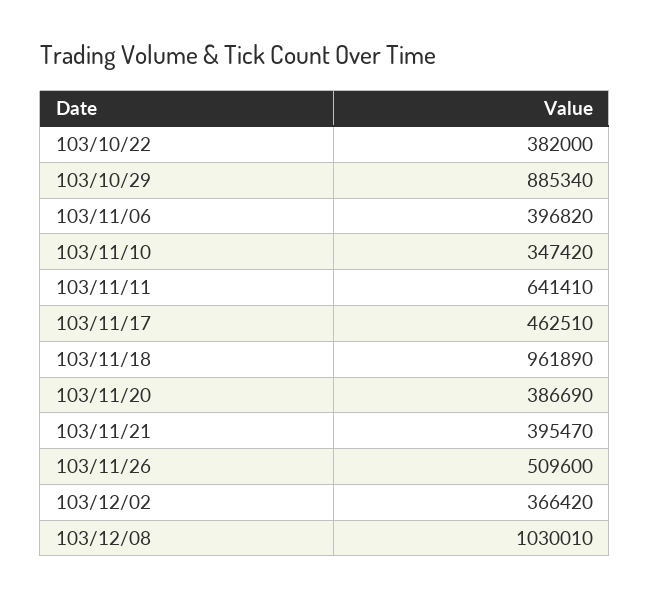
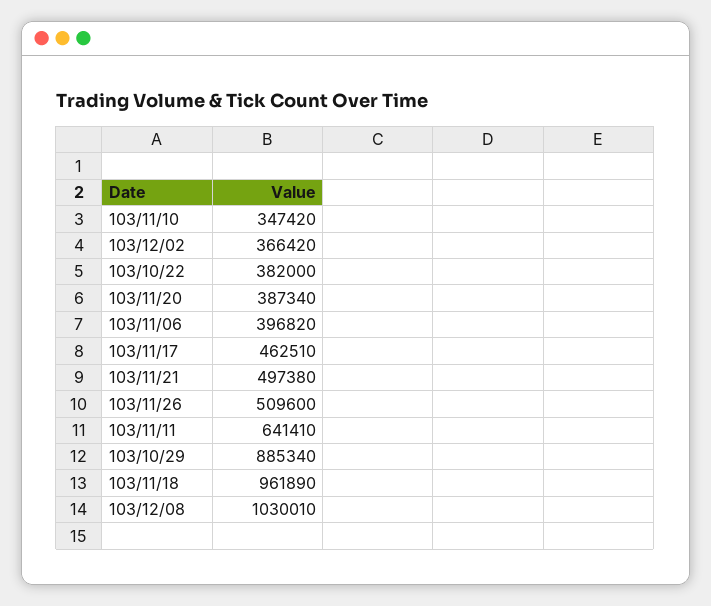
103/11/20: 386690 -> 387340
103/11/21: 395470 -> 497380

